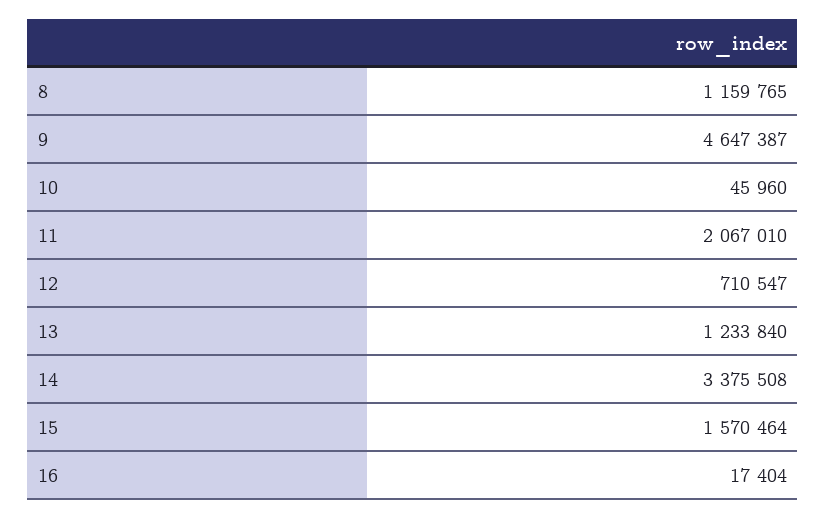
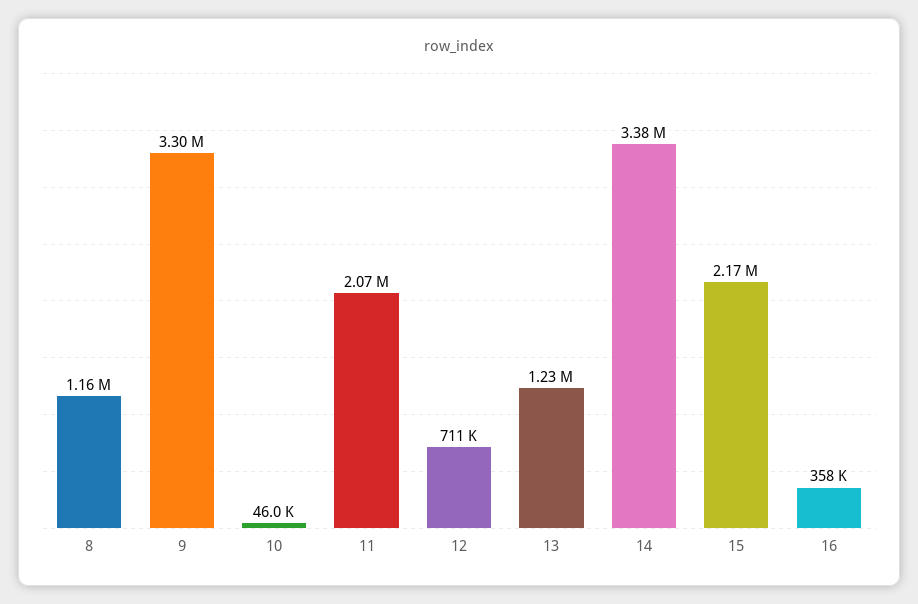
9: 4647387 -> 3300000
15: 1570464 -> 2170000
16: 17404 -> 358000

